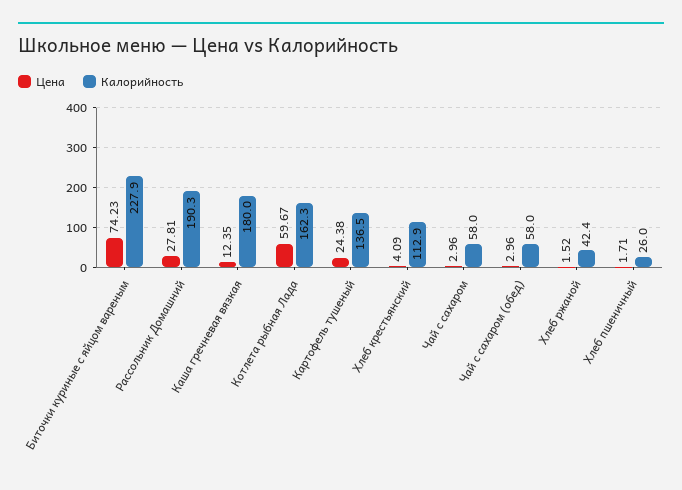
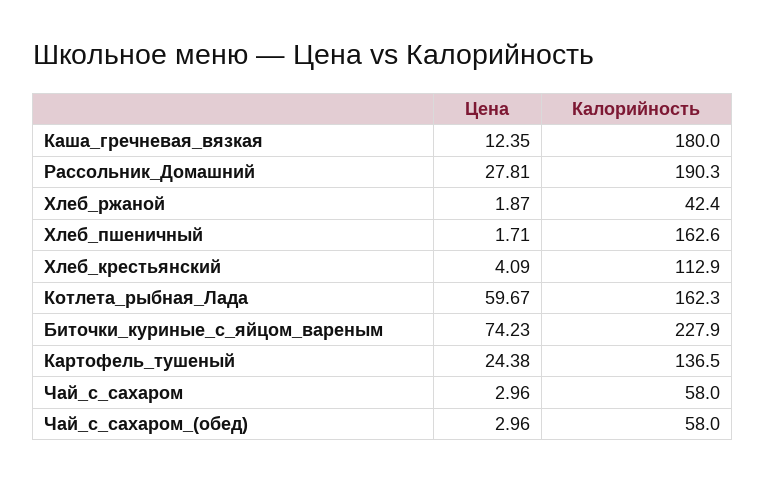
Цена, Хлеб ржаной: 1.52 -> 1.87
Калорийность, Хлеб пшеничный: 26 -> 162.6

